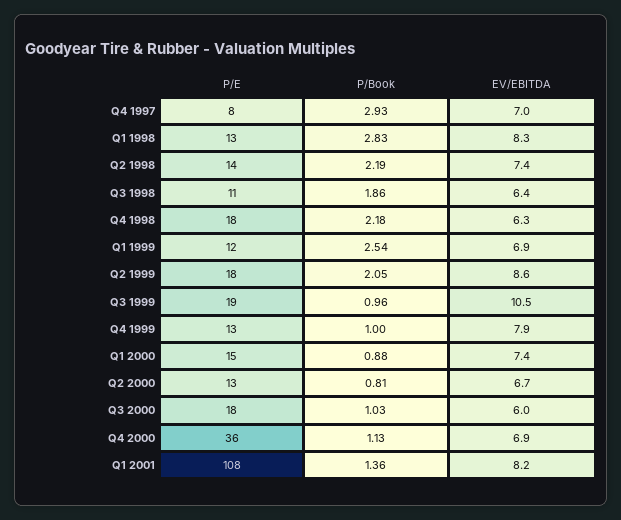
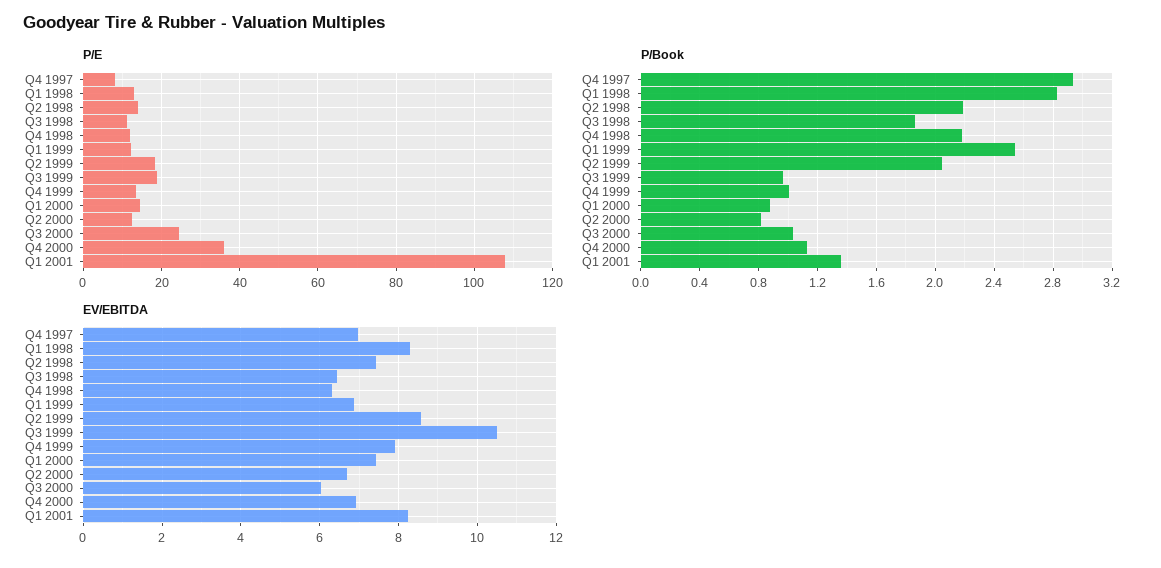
P/E, Q4 1998: 18 -> 12
P/E, Q3 2000: 18 -> 24

